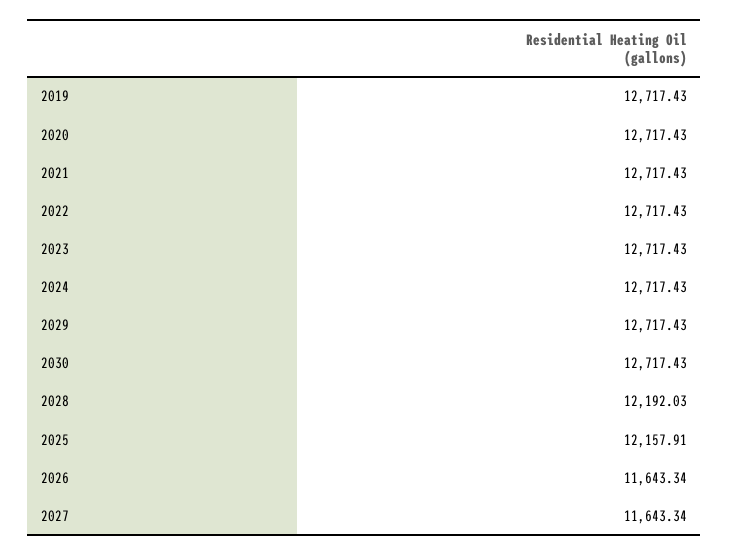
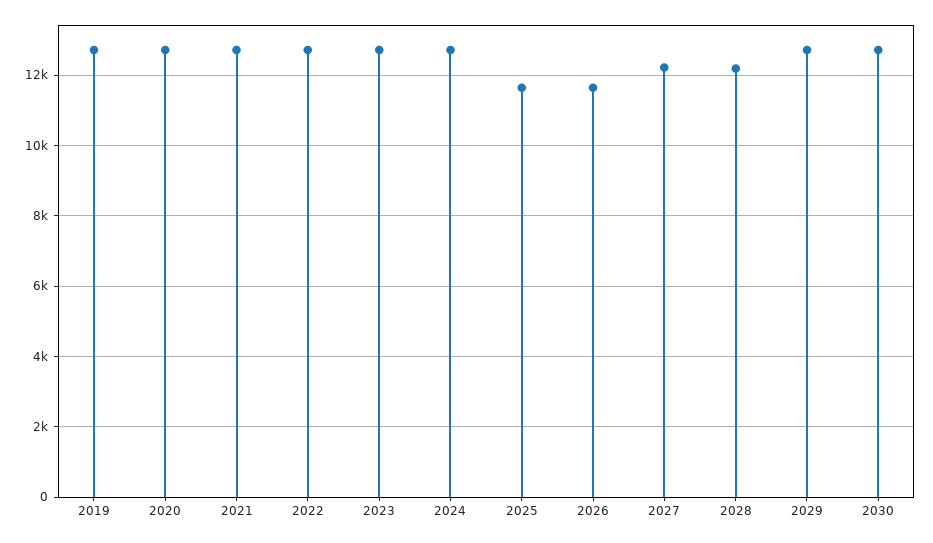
2025: 12157.91 -> 11600
2027: 11643.34 -> 12200

